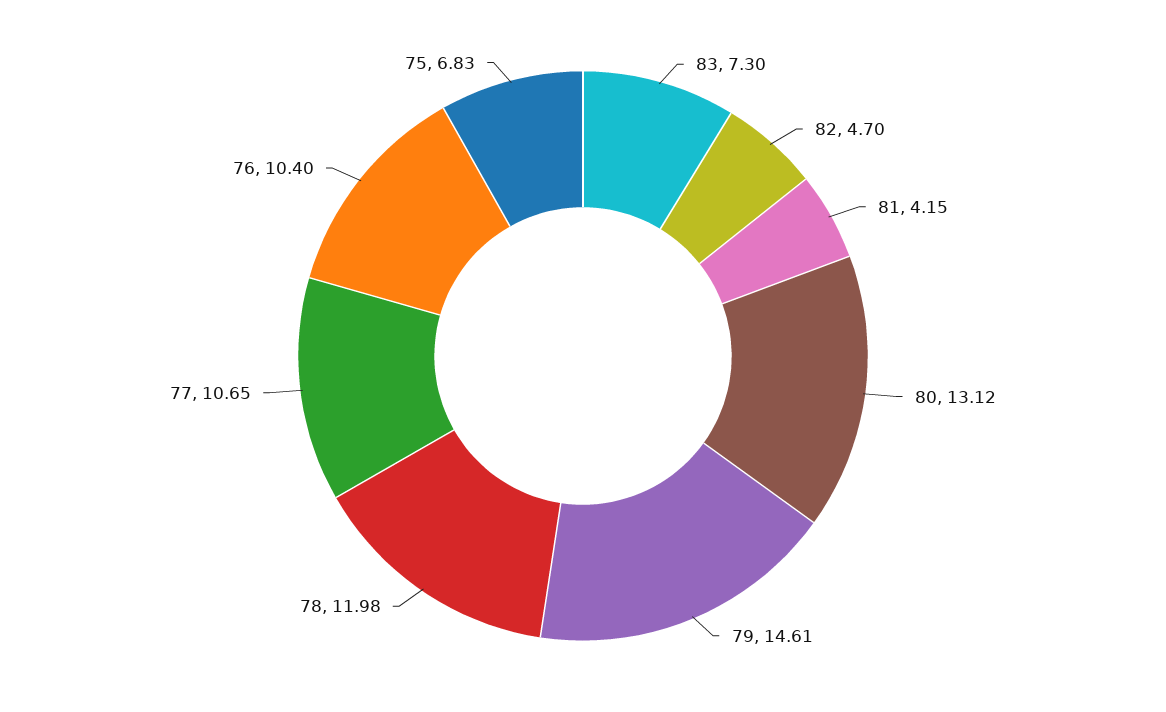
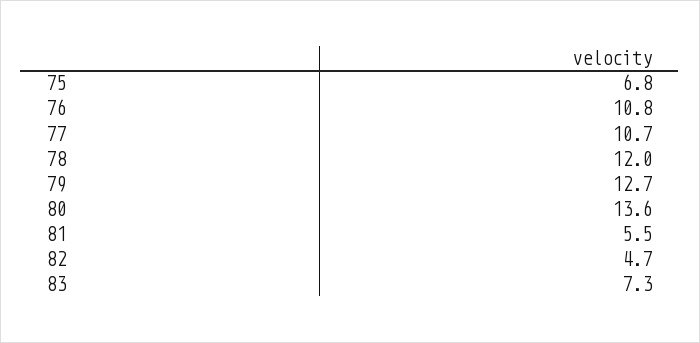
81: 4.15 -> 5.5
80: 13.12 -> 13.6
79: 14.61 -> 12.7
76: 10.4 -> 10.8

